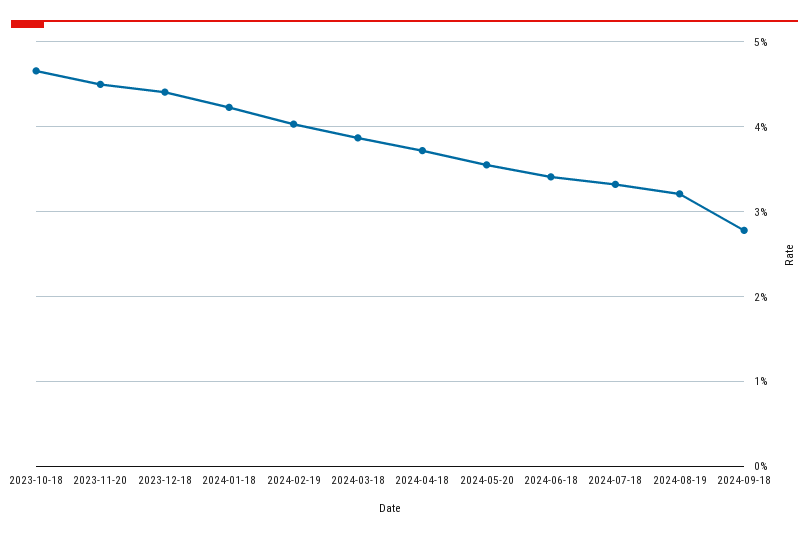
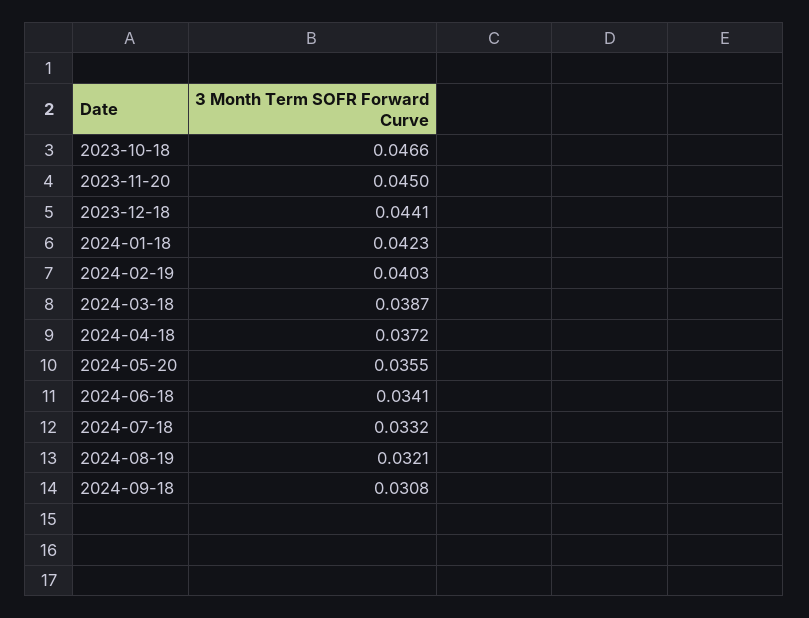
2024-09-18: 0.028 -> 0.0308

